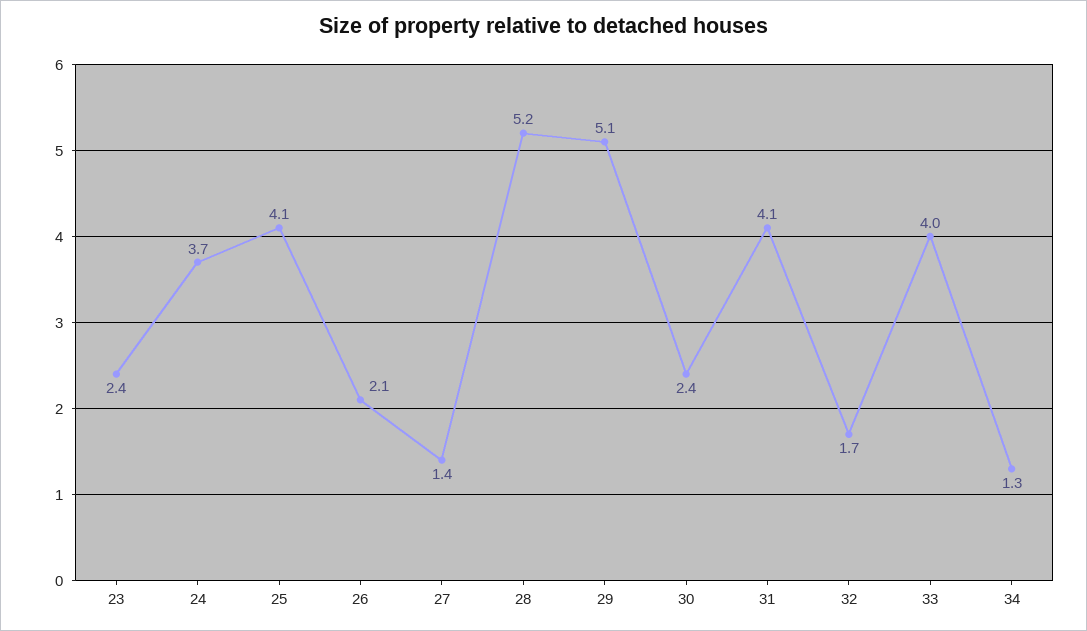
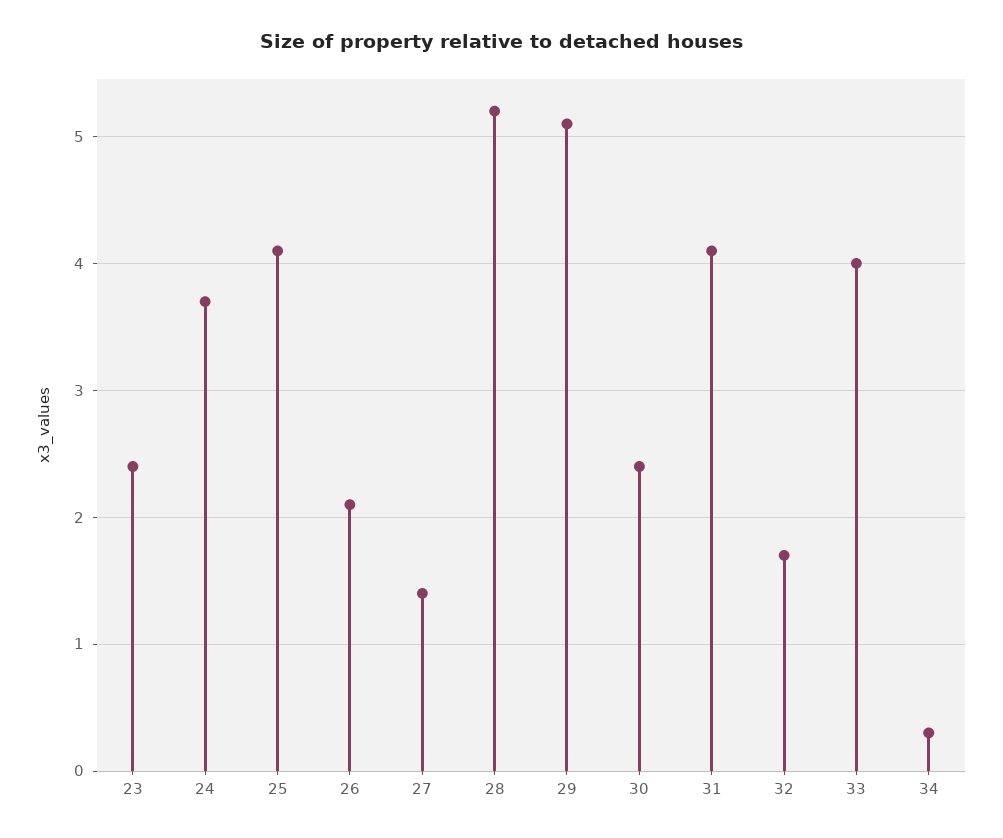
34: 1.3 -> 0.3

